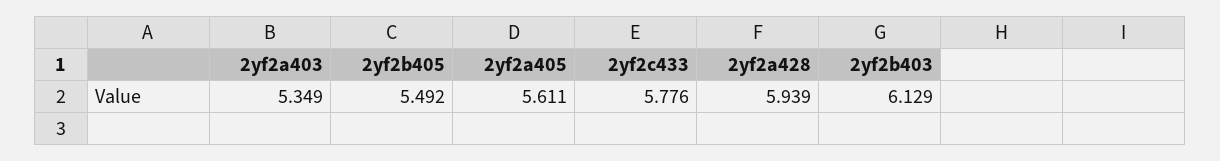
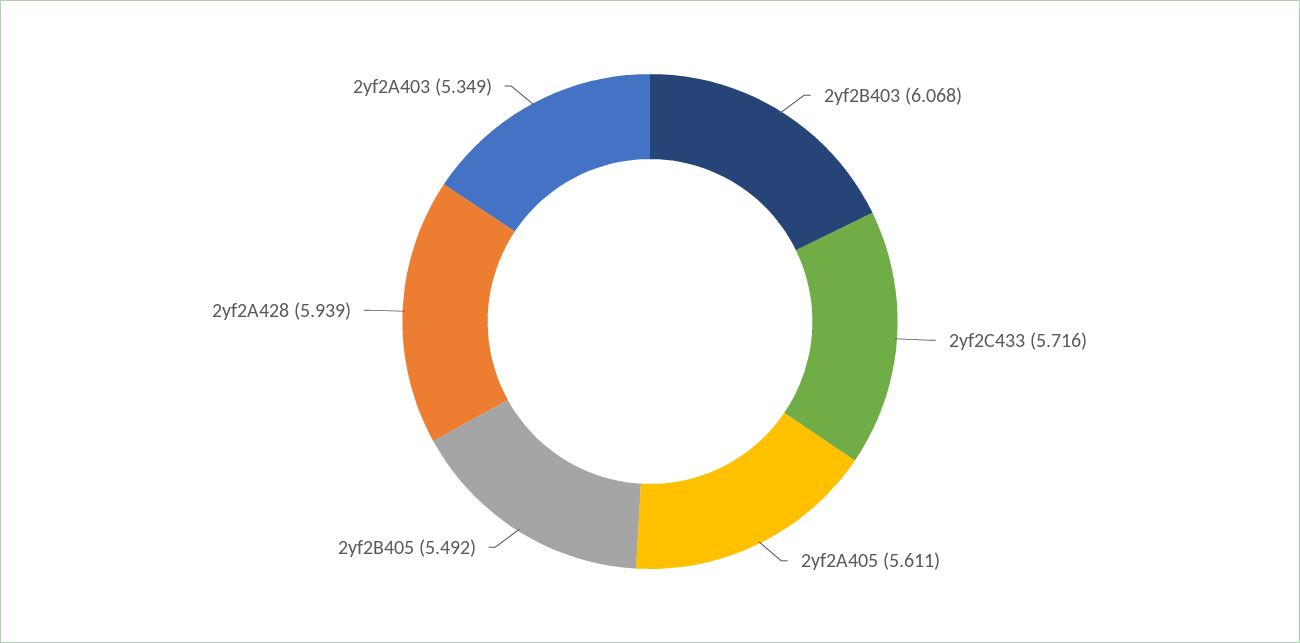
2yf2c433: 5.776 -> 5.716
2yf2b403: 6.129 -> 6.068

